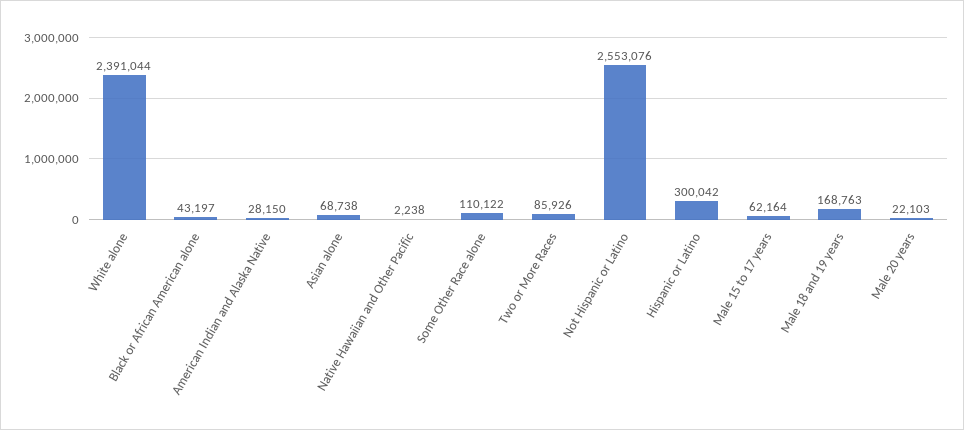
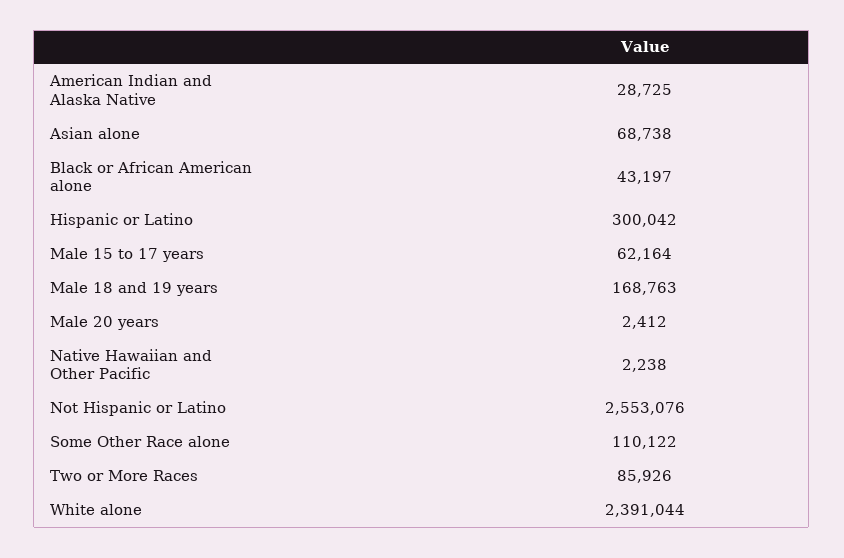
American Indian and Alaska Native: 28150 -> 28725
Male 20 years: 22103 -> 2412

